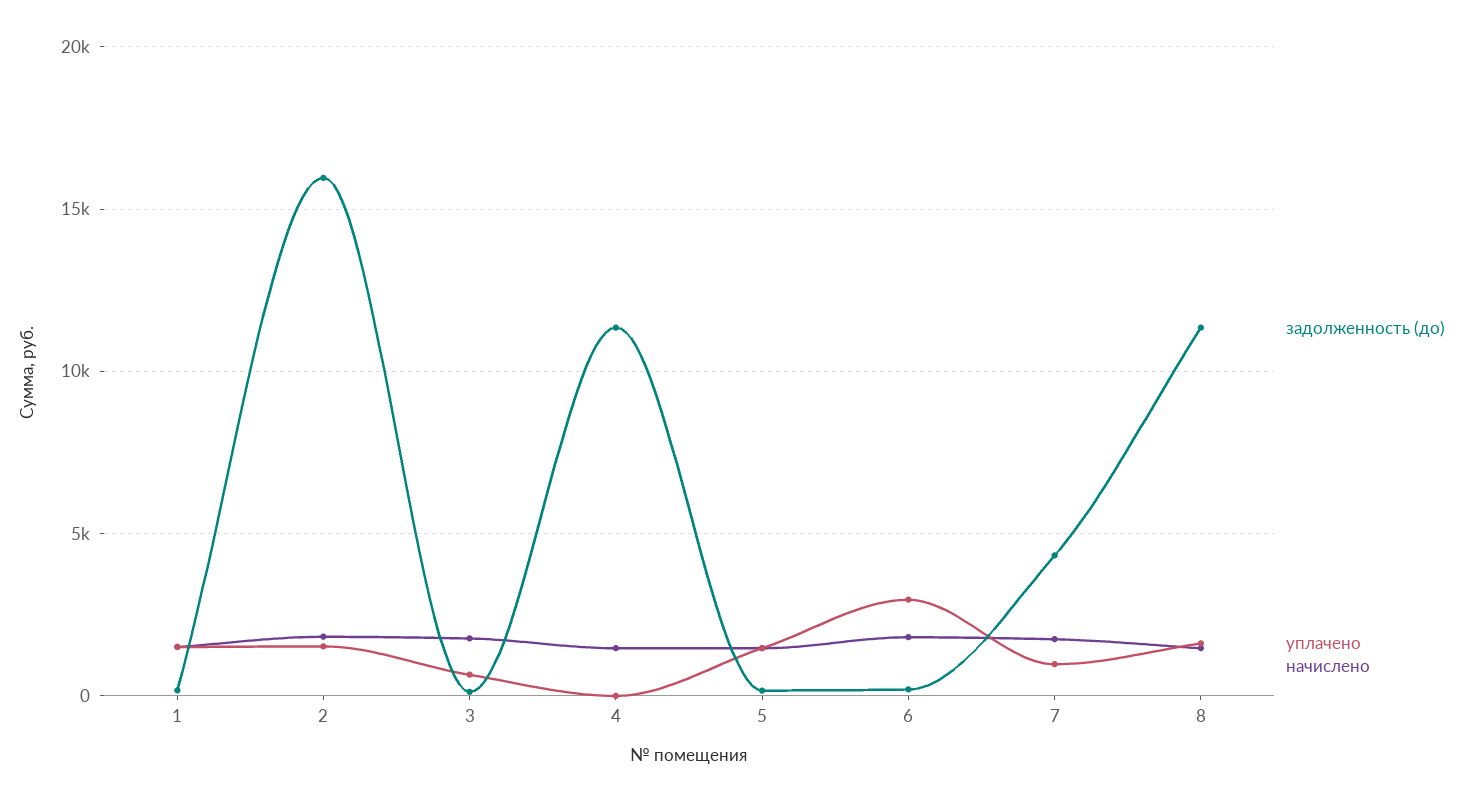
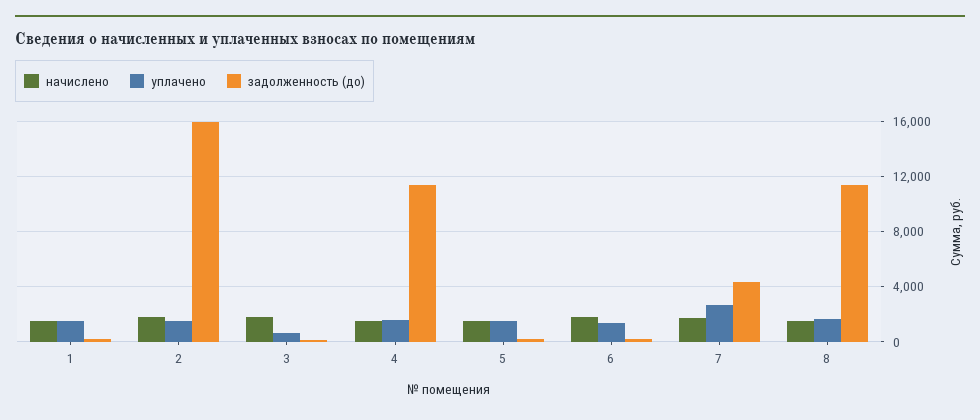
уплачено, 4: 0 -> 1500
уплачено, 6: 3000 -> 1500
уплачено, 7: 1000 -> 2500

